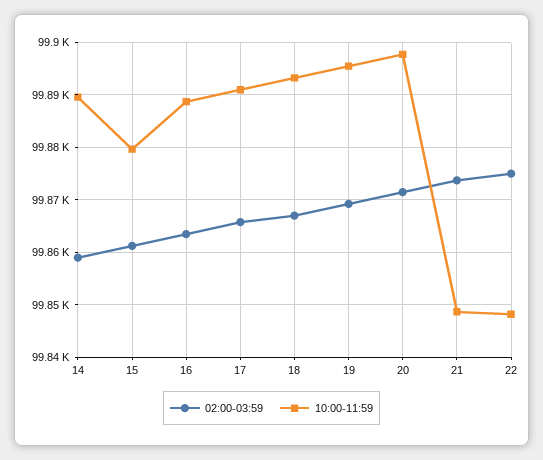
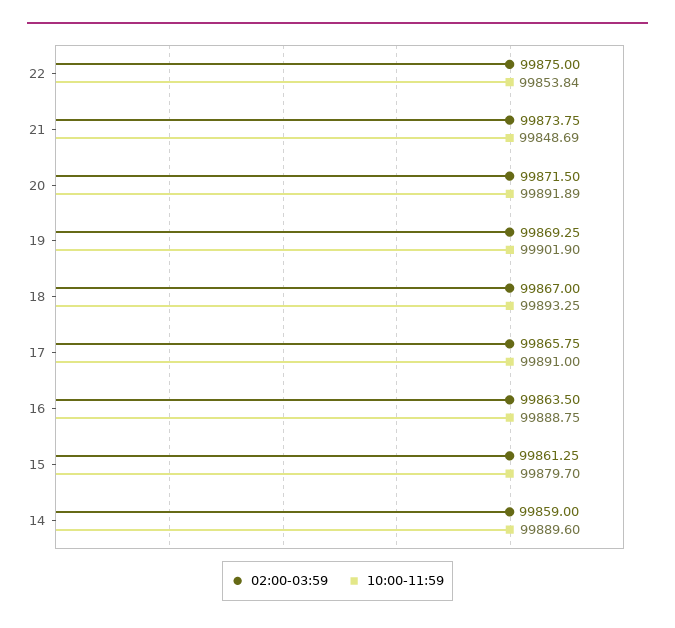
10:00-11:59, 19: 99896 -> 99901.9
10:00-11:59, 20: 99898 -> 99891.89
10:00-11:59, 22: 99848 -> 99853.84

